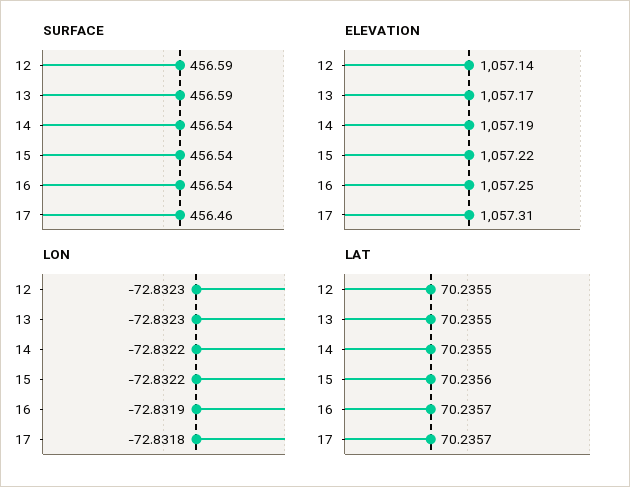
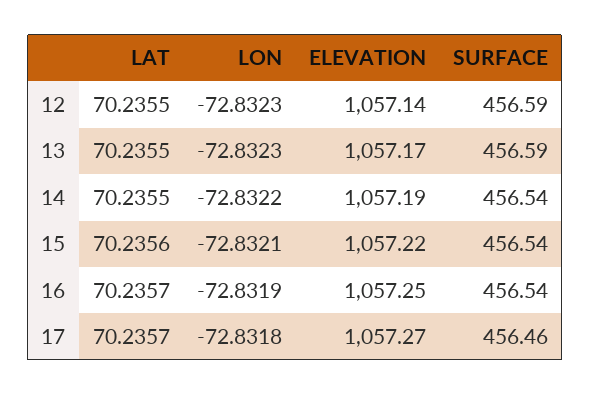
ELEVATION, 17: 1057.31 -> 1057.27
LON, 15: -72.8322 -> -72.8321

